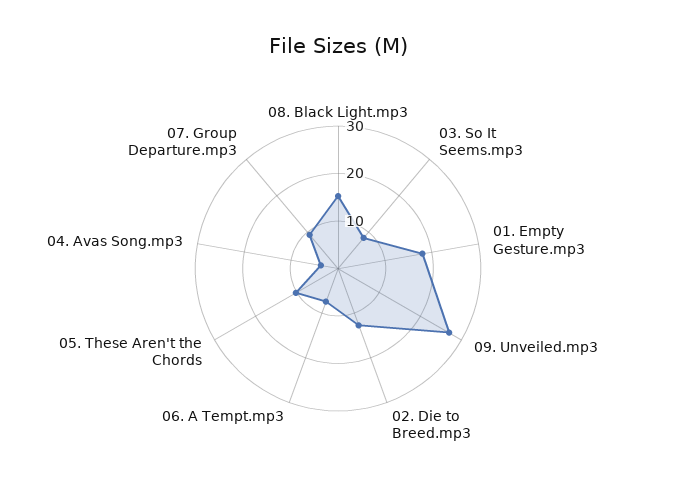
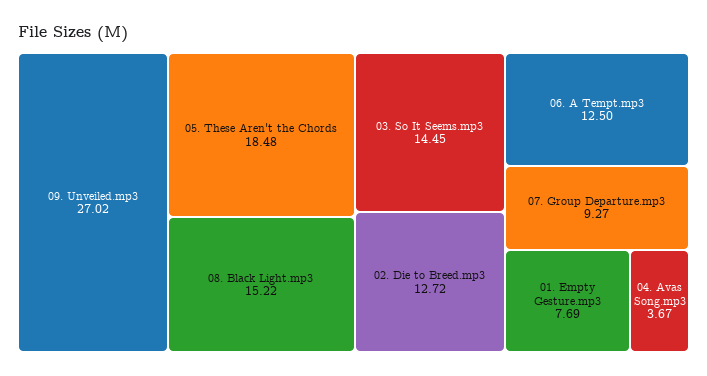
03. So It Seems.mp3: 8 -> 14.45
01. Empty Gesture.mp3: 18 -> 7.69
06. A Tempt.mp3: 8 -> 12.5
05. These Aren't the Chords: 10 -> 18.48

